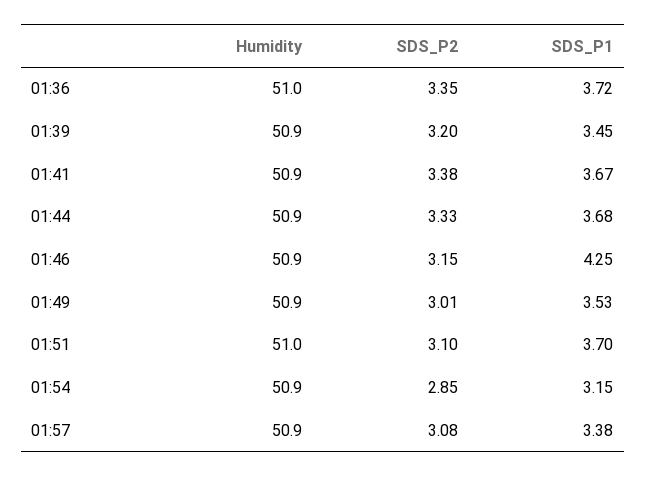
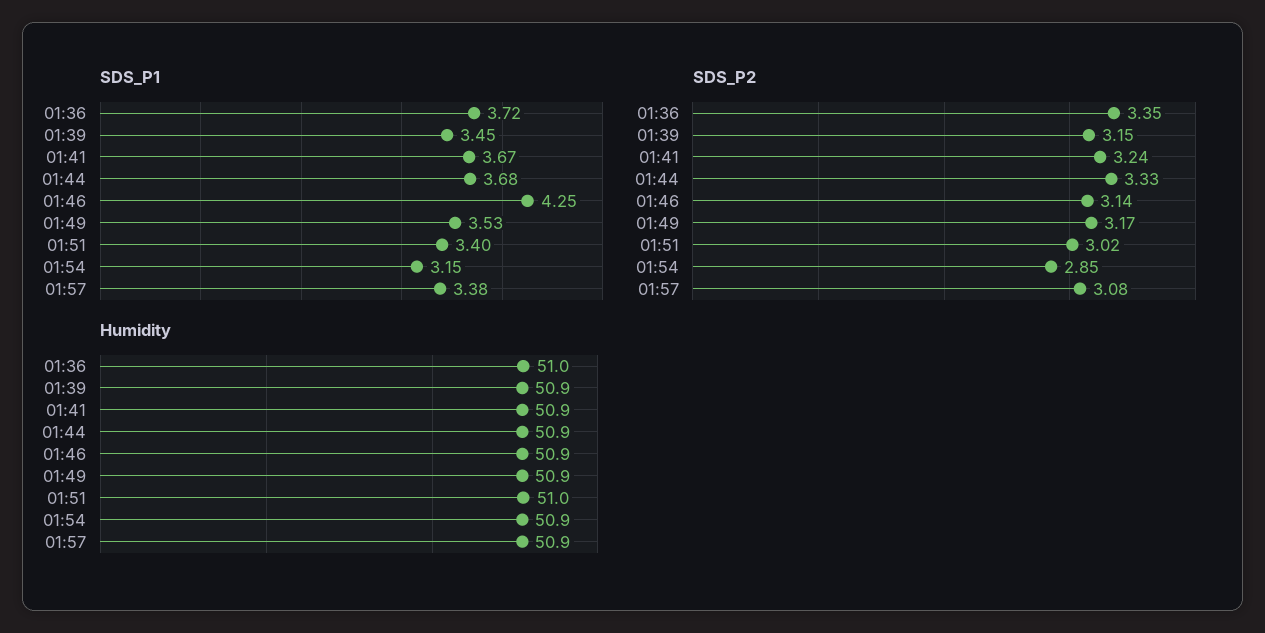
SDS_P2, 01:39: 3.2 -> 3.15
SDS_P2, 01:41: 3.38 -> 3.24
SDS_P2, 01:46: 3.15 -> 3.14
SDS_P2, 01:49: 3.01 -> 3.17
SDS_P2, 01:51: 3.1 -> 3.02
SDS_P1, 01:51: 3.7 -> 3.4

